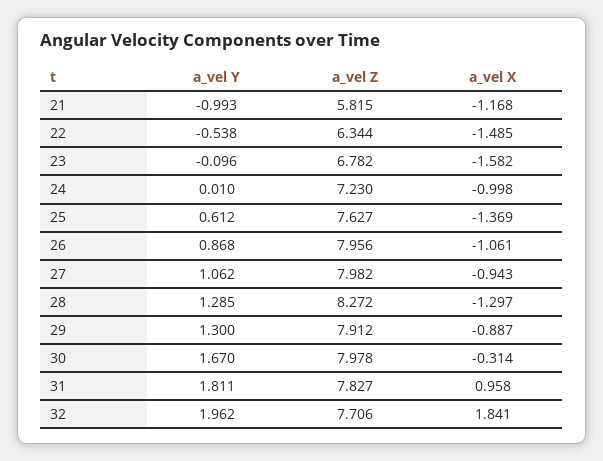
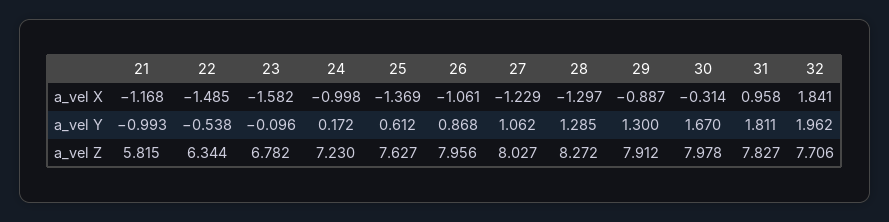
a_vel Y, 24: 0.01 -> 0.172
a_vel Z, 27: 7.982 -> 8.027
a_vel X, 27: -0.943 -> -1.229

